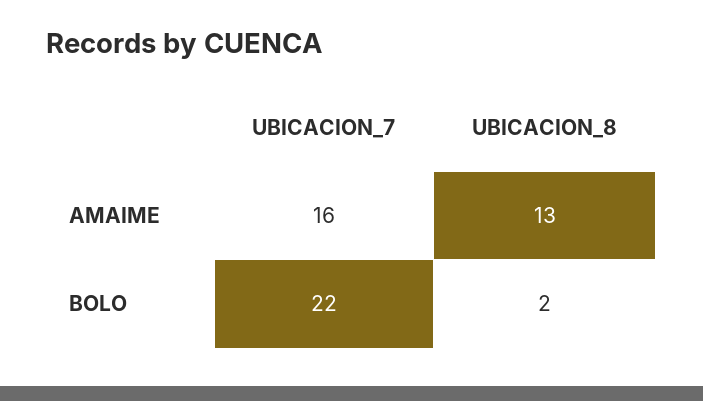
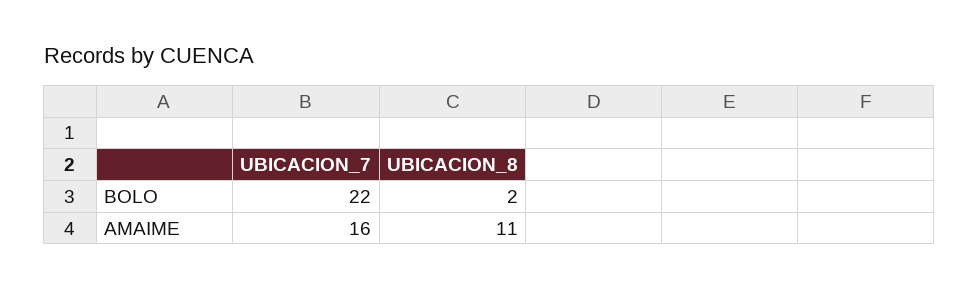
UBICACION_8, AMAIME: 13 -> 11

